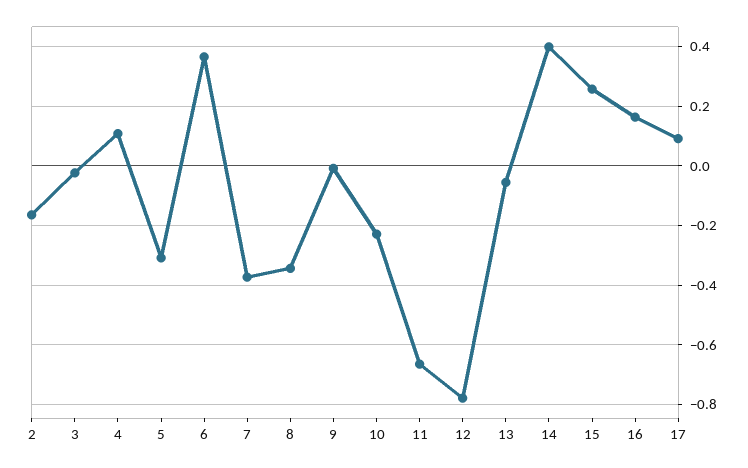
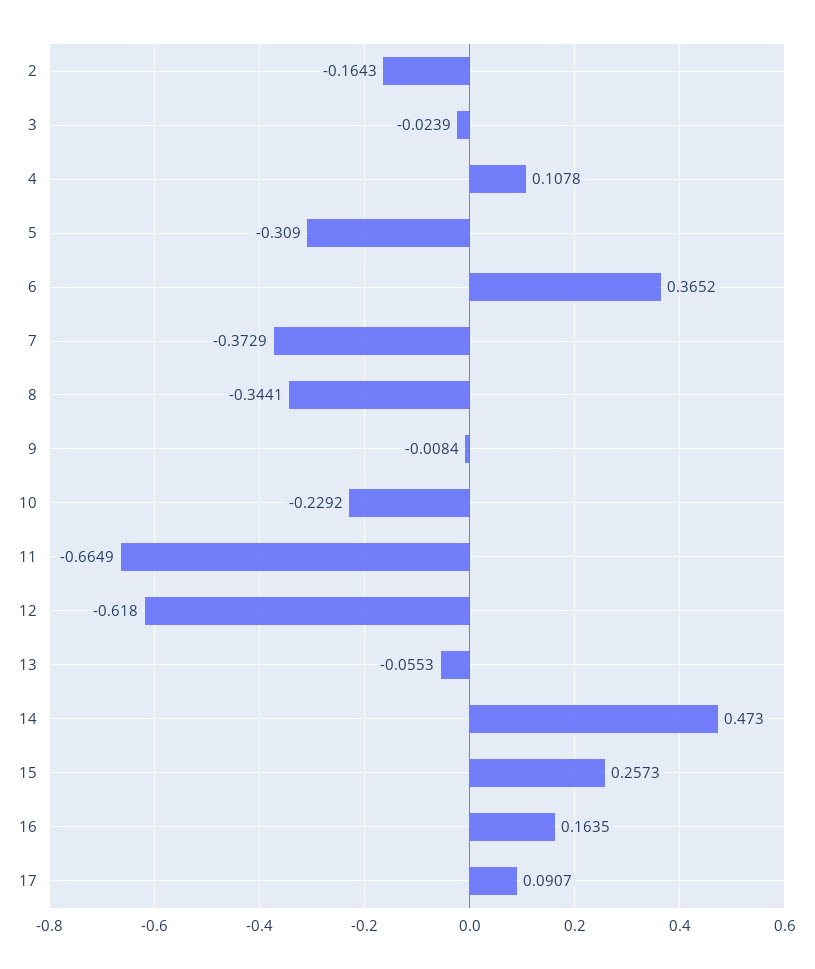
12: -0.775 -> -0.618
14: 0.4 -> 0.473

